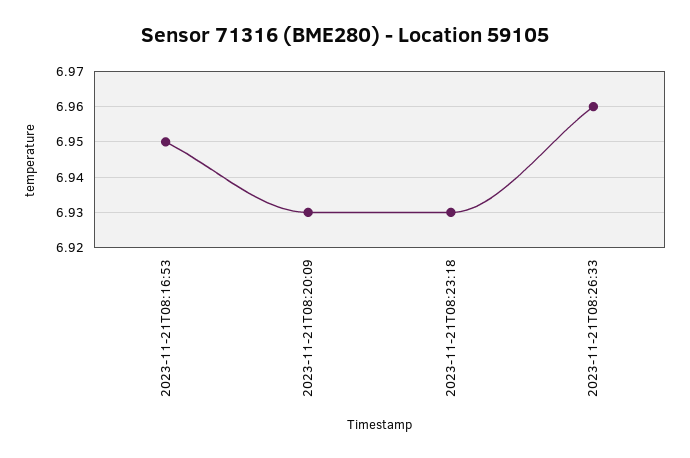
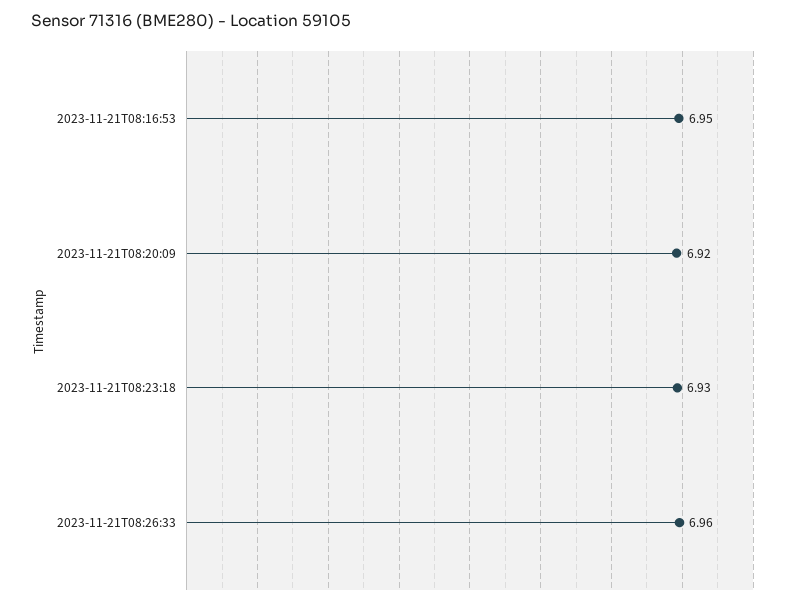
2023-11-21T08:20:09: 6.93 -> 6.92

